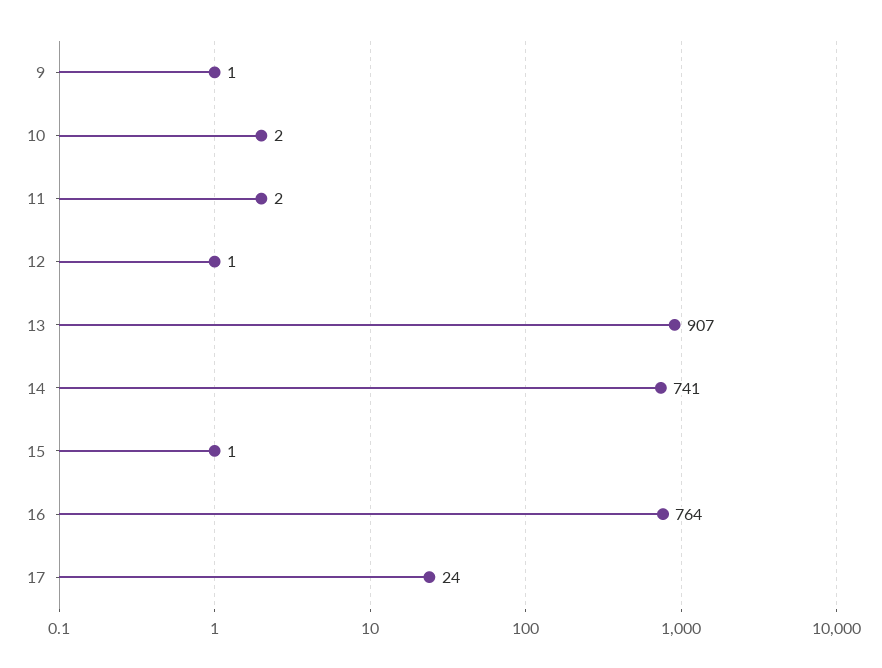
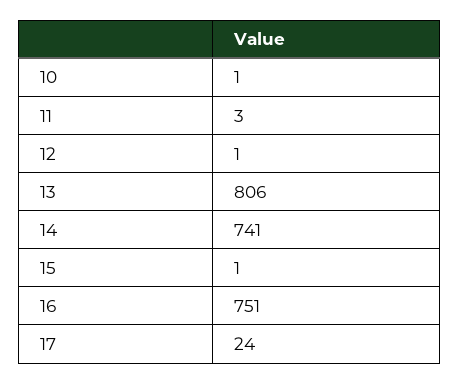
9: 1 -> none
10: 2 -> 1
11: 2 -> 3
13: 907 -> 806
16: 764 -> 751

